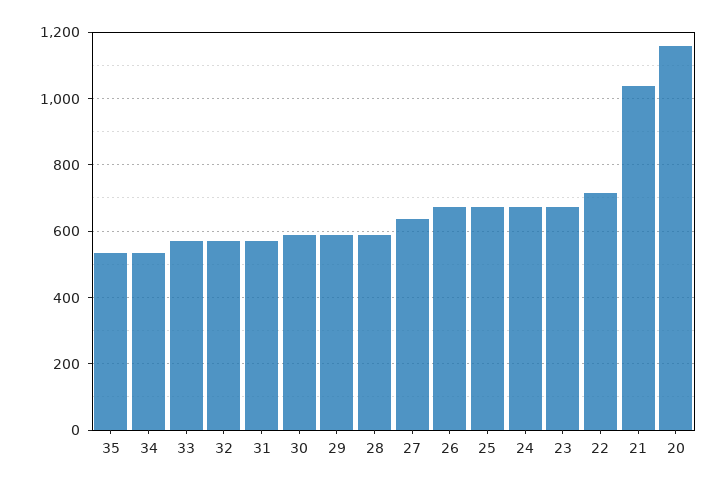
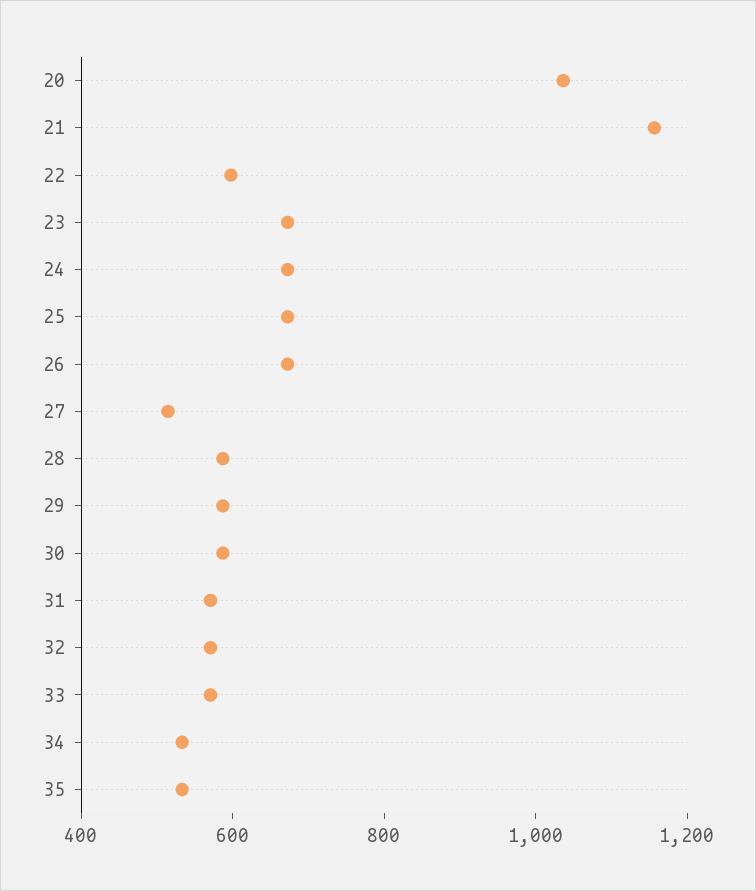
27: 640 -> 500
22: 720 -> 600
21: 1040 -> 1150
20: 1160 -> 1050

